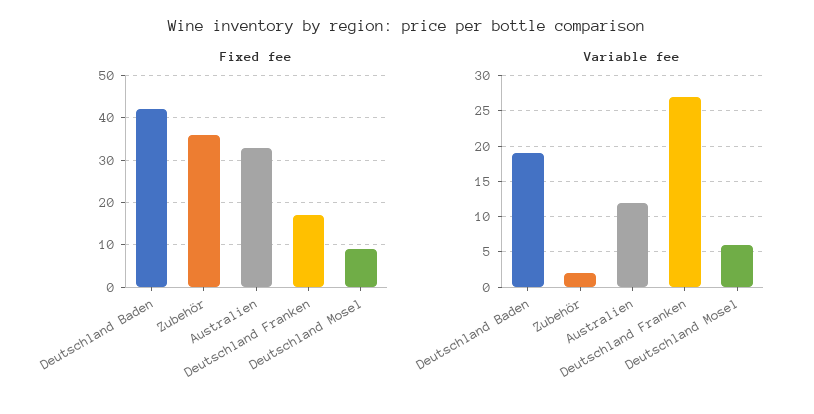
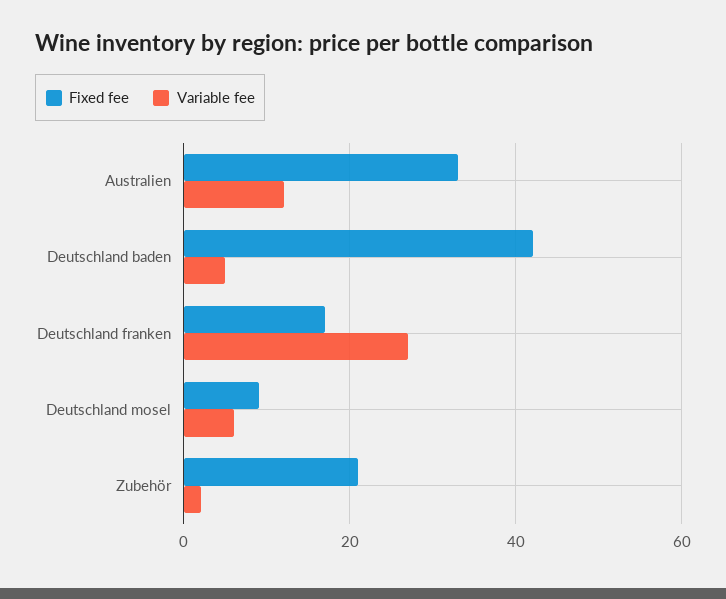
Fixed fee, Zubehör: 35 -> 20
Variable fee, Deutschland Baden: 19 -> 5

